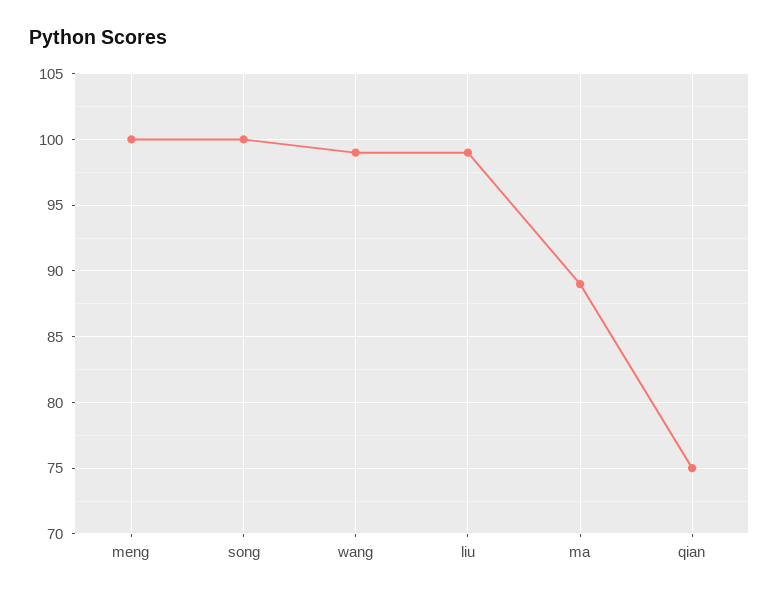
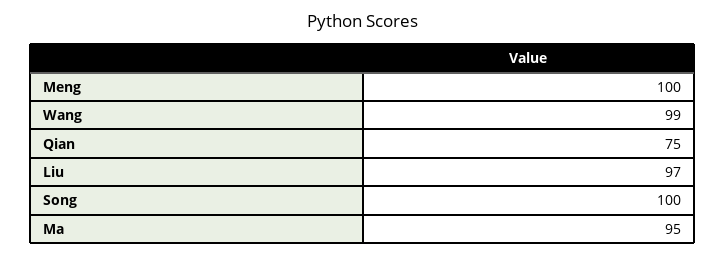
liu: 99 -> 97
ma: 89 -> 95

